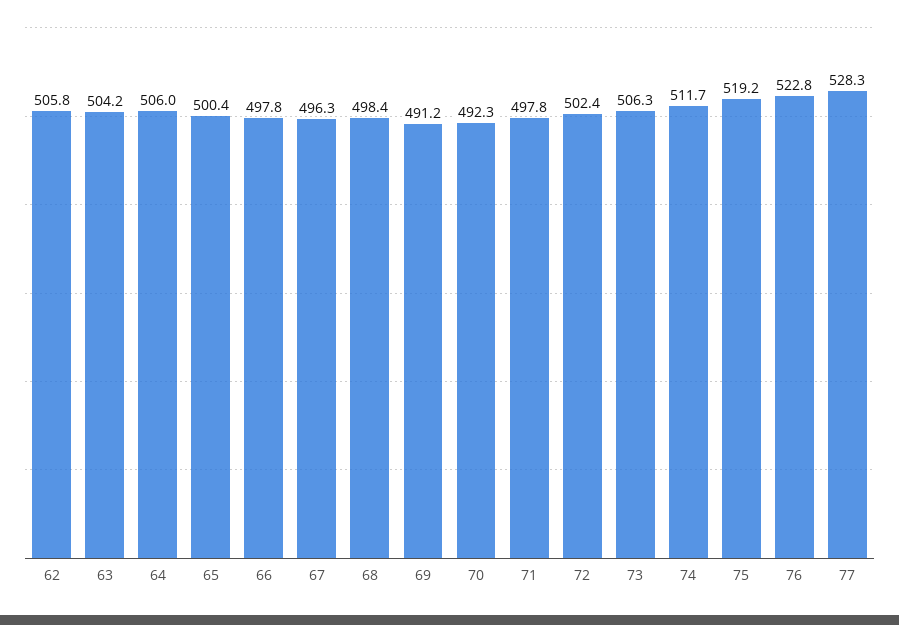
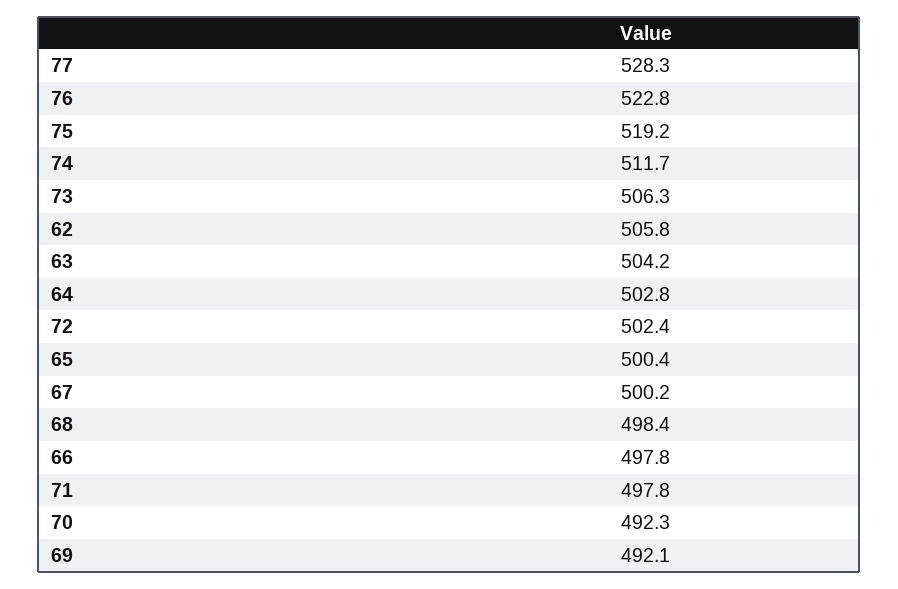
64: 506 -> 502.8
67: 496.3 -> 500.2
69: 491.2 -> 492.1

